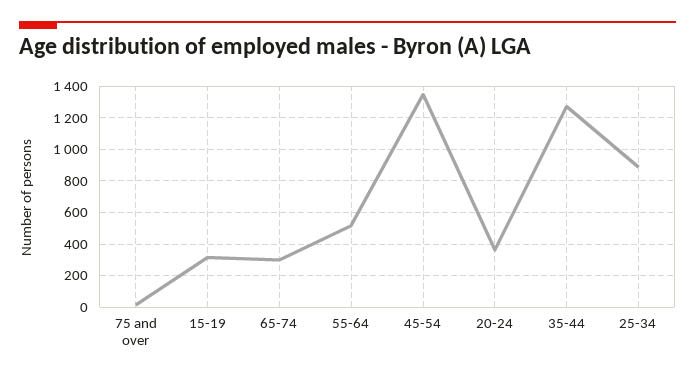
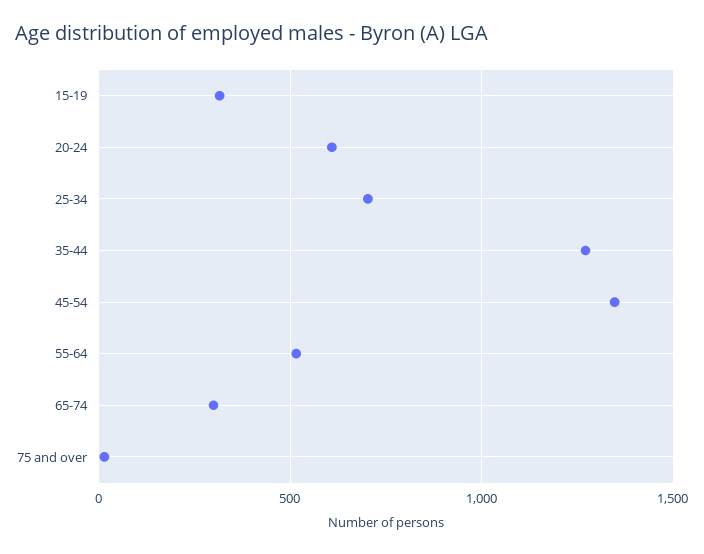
20-24: 350 -> 600
25-34: 900 -> 700

